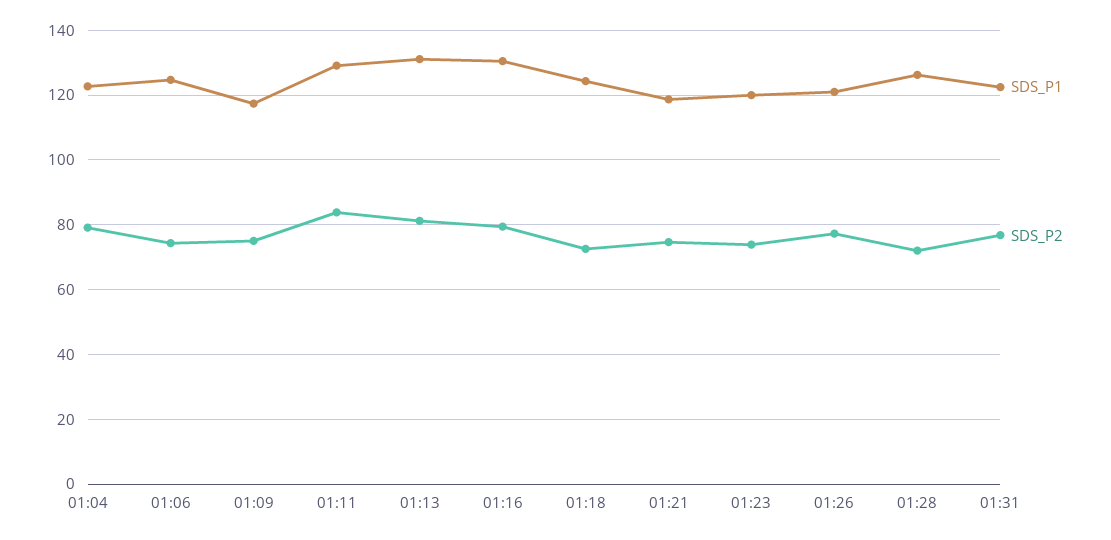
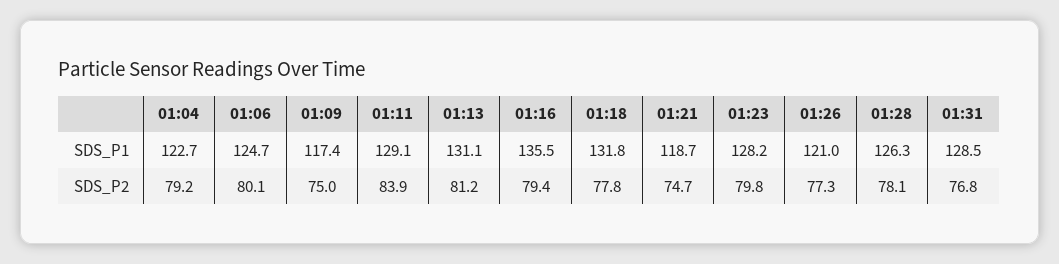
SDS_P2, 01:06: 74 -> 80.1
SDS_P1, 01:16: 130 -> 135.5
SDS_P1, 01:18: 124 -> 131.8
SDS_P2, 01:18: 72 -> 77.8
SDS_P1, 01:23: 120 -> 128.2
SDS_P2, 01:23: 74 -> 79.8
SDS_P2, 01:28: 72 -> 78.1
SDS_P1, 01:31: 122 -> 128.5

